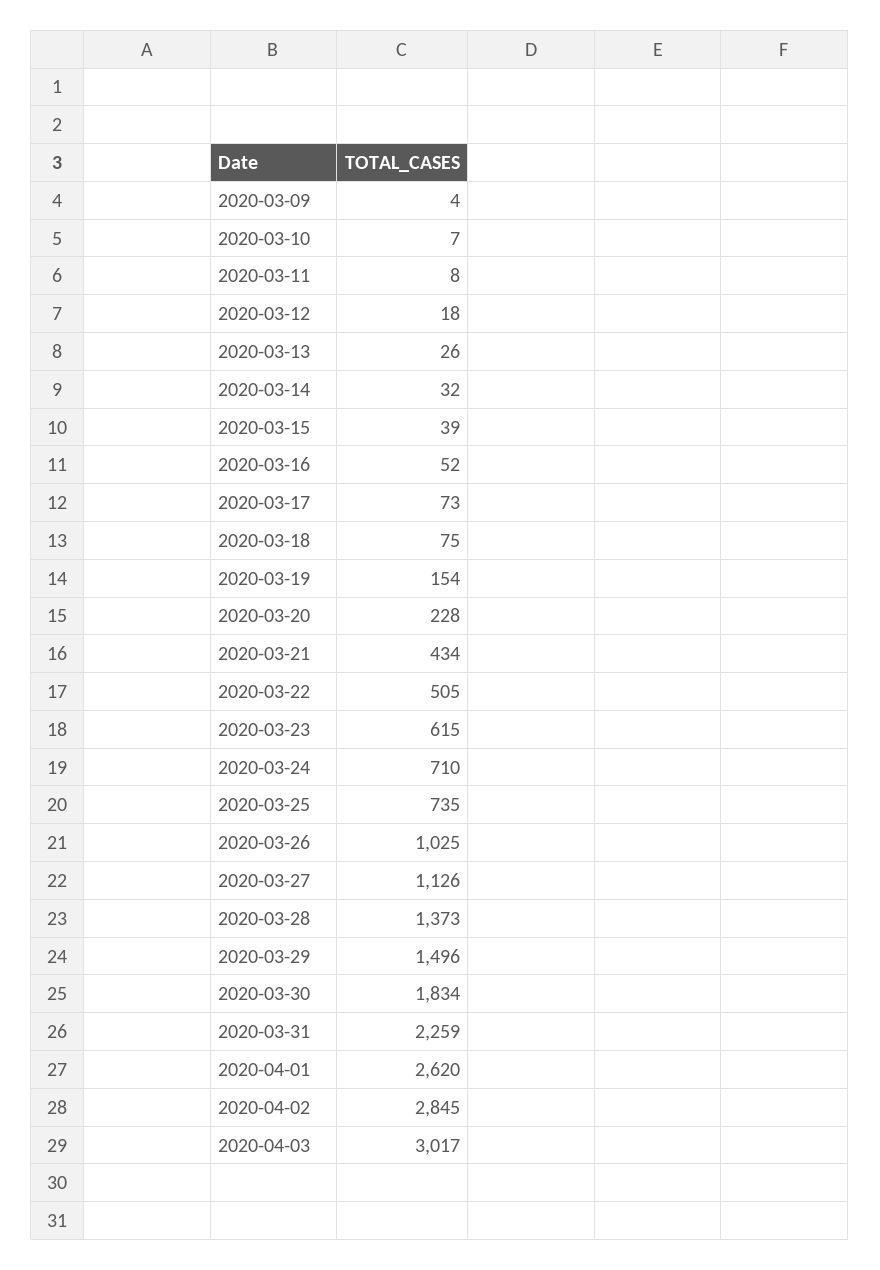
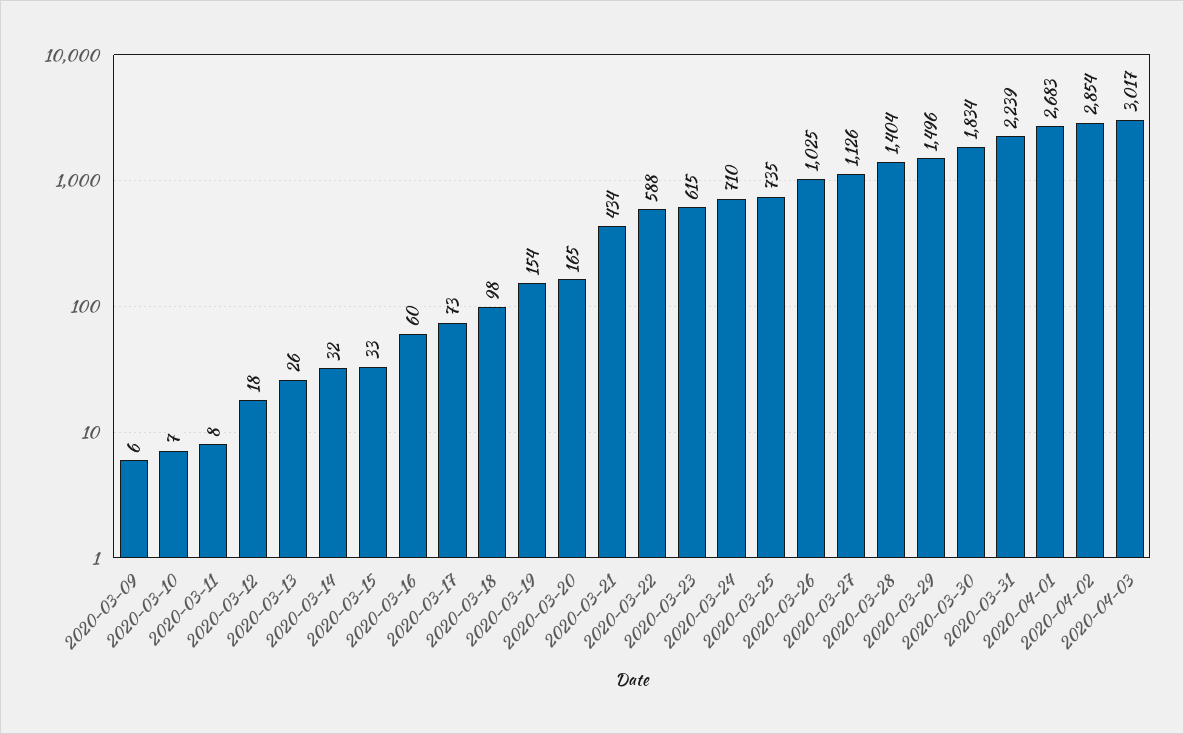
2020-03-09: 4 -> 6
2020-03-15: 39 -> 33
2020-03-16: 52 -> 60
2020-03-18: 75 -> 98
2020-03-20: 228 -> 165
2020-03-22: 505 -> 588
2020-03-28: 1373 -> 1404
2020-03-31: 2259 -> 2239
2020-04-01: 2620 -> 2683
2020-04-02: 2845 -> 2854

